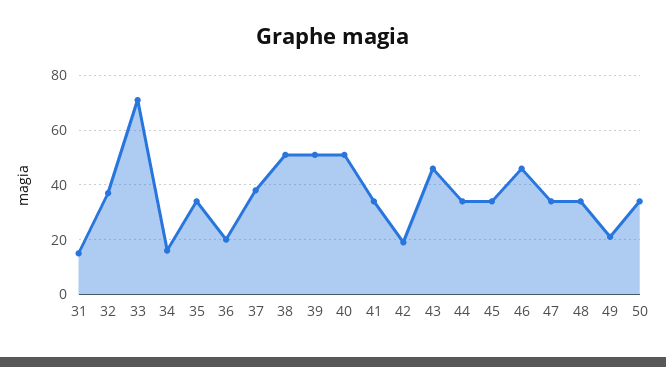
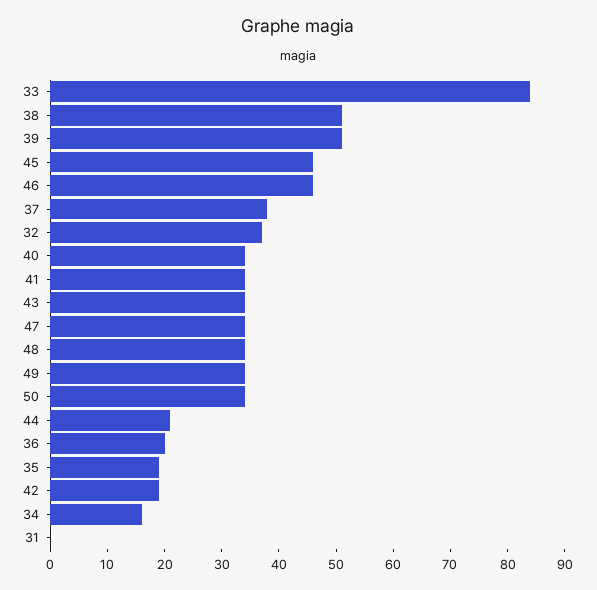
31: 15 -> 0
33: 70 -> 85
35: 35 -> 20
40: 50 -> 35
43: 45 -> 35
44: 35 -> 20
45: 35 -> 45
49: 20 -> 35

